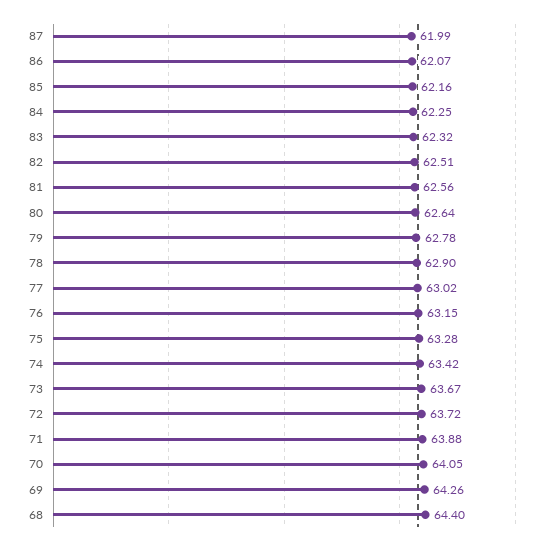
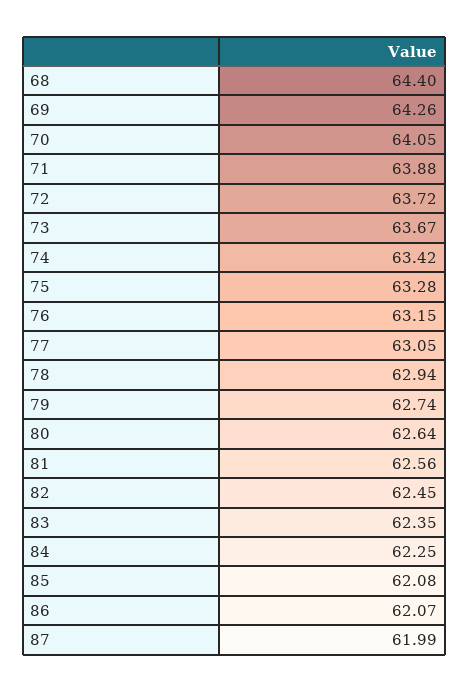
85: 62.16 -> 62.08
83: 62.32 -> 62.35
82: 62.51 -> 62.45
79: 62.78 -> 62.74
78: 62.9 -> 62.94
77: 63.02 -> 63.05

